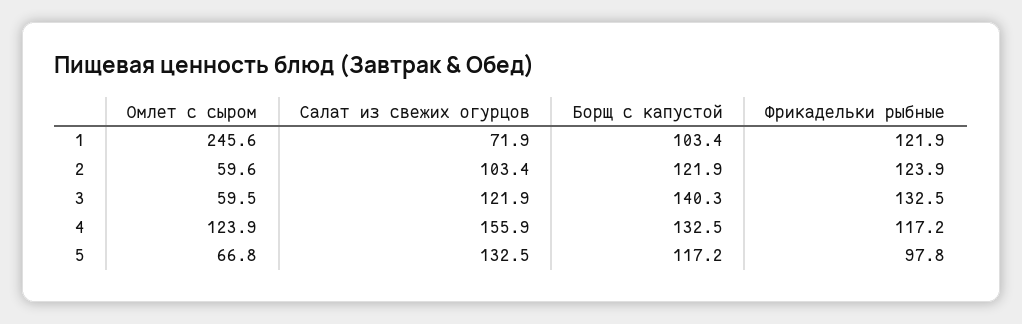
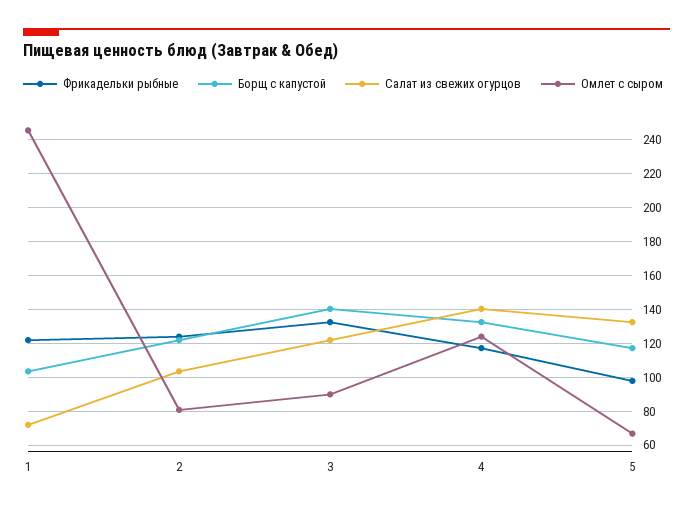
Омлет с сыром, 2: 59.6 -> 80
Омлет с сыром, 3: 59.5 -> 90
Салат из свежих огурцов, 4: 155.9 -> 140

